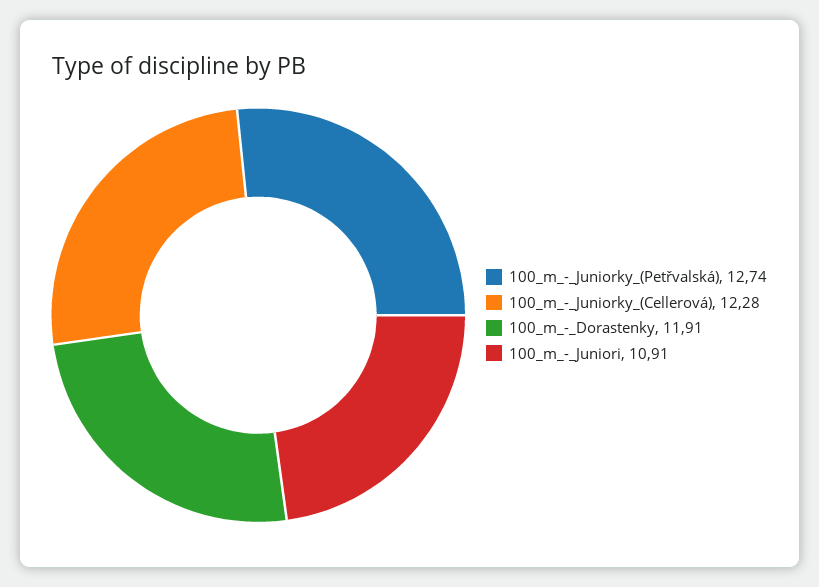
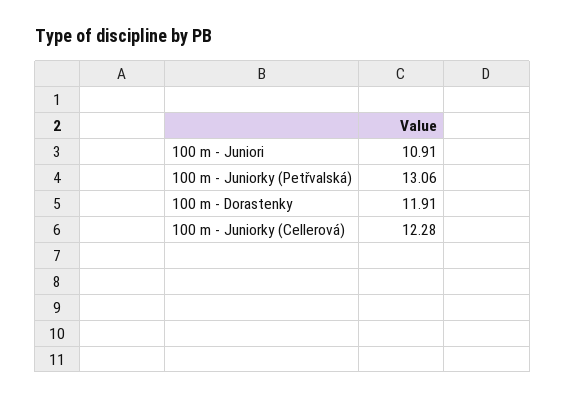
100_m_-_Juniorky_(Petřvalská): 12.74 -> 13.06

